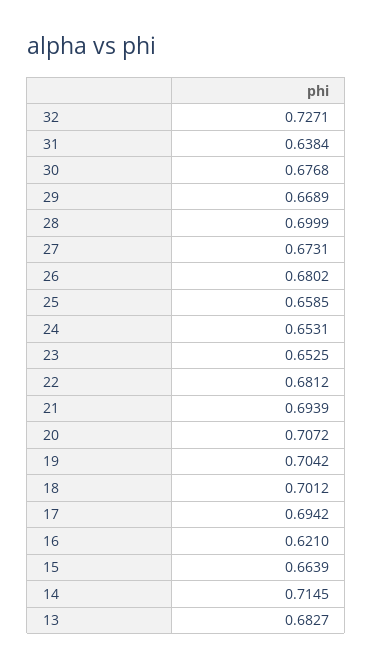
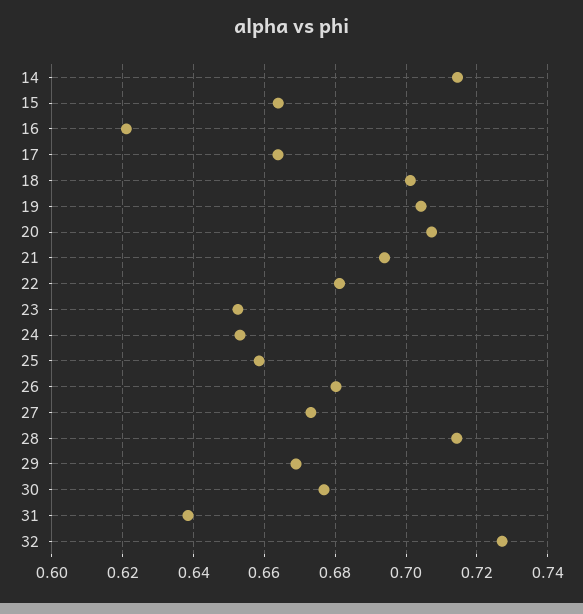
28: 0.6999 -> 0.714
17: 0.6942 -> 0.664
13: 0.6827 -> none

